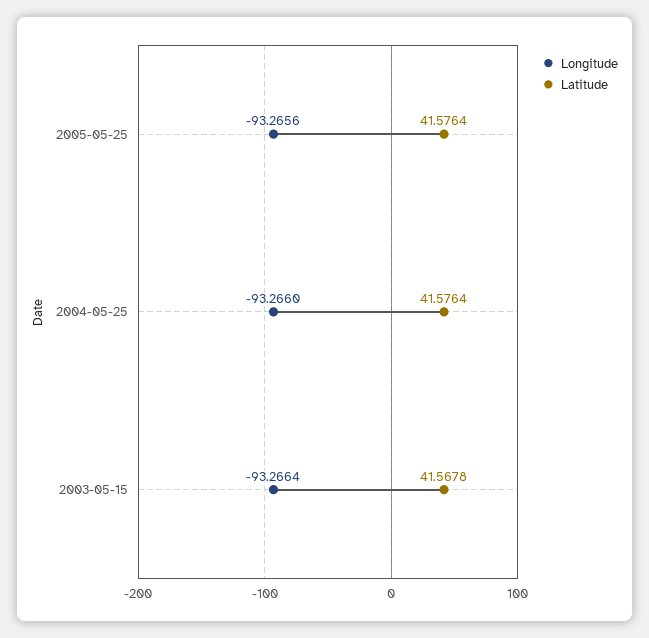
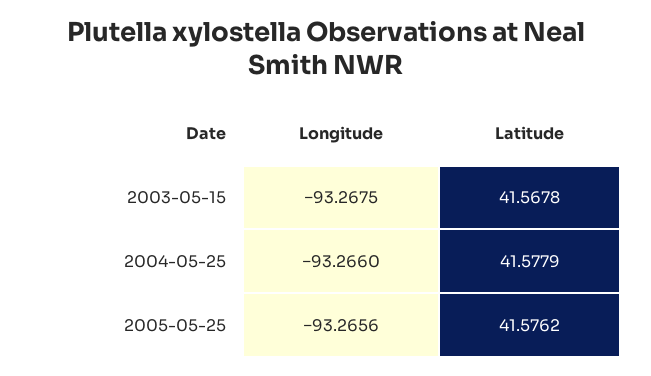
Latitude, 2005-05-25: 41.5764 -> 41.5762
Latitude, 2004-05-25: 41.5764 -> 41.5779
Longitude, 2003-05-15: -93.2664 -> -93.2675

